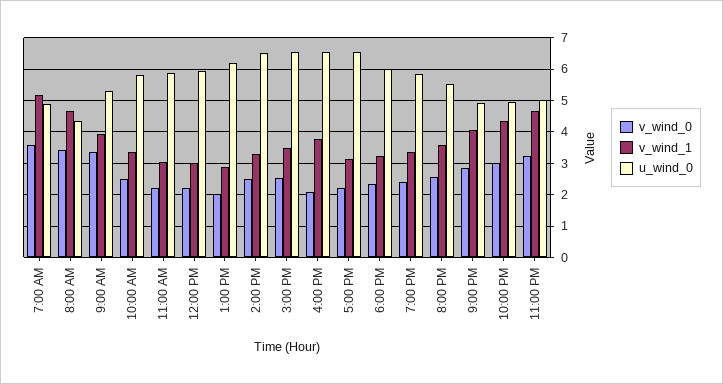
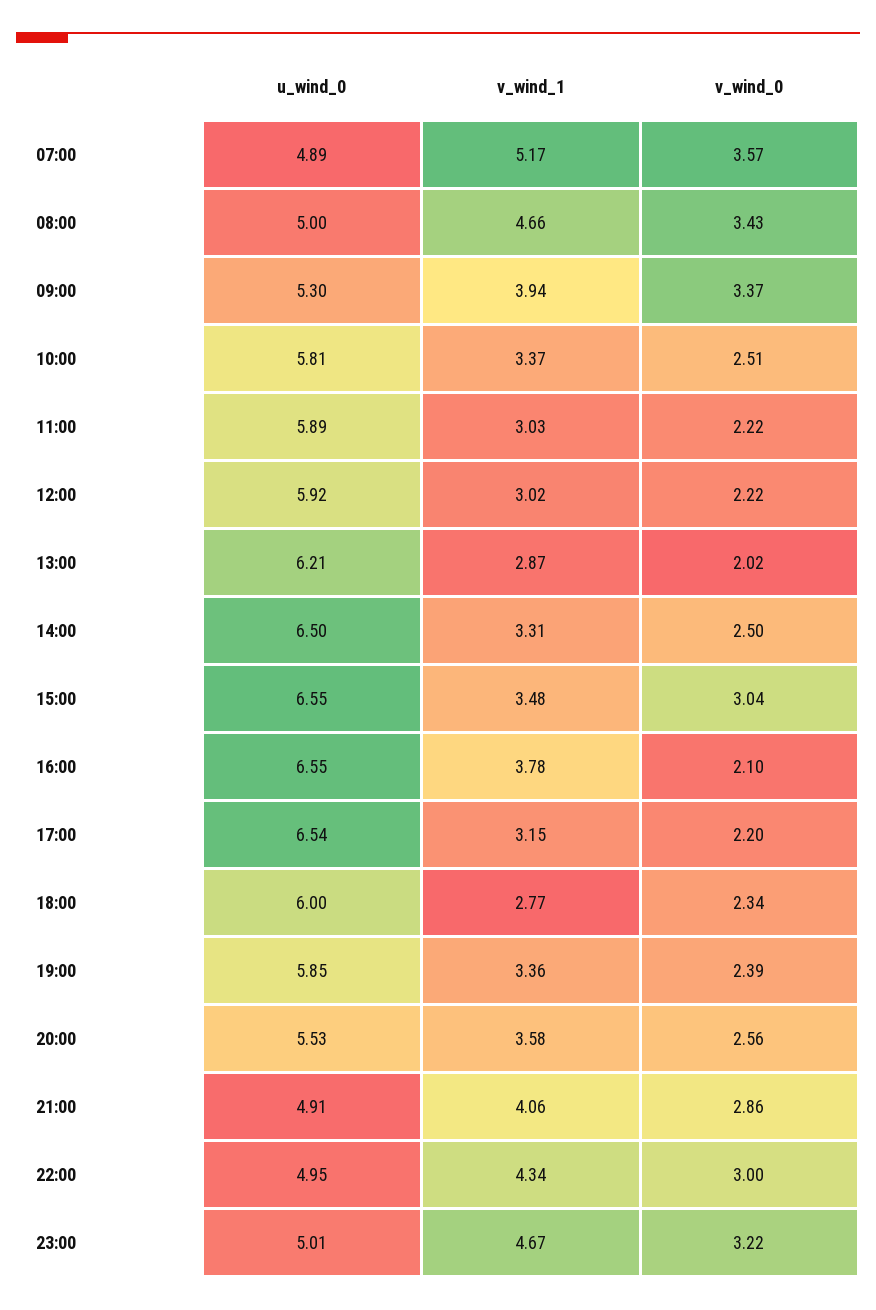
u_wind_0, 8:00 AM: 4.4 -> 5
v_wind_0, 3:00 PM: 2.6 -> 3.04
v_wind_1, 6:00 PM: 3.2 -> 2.77

